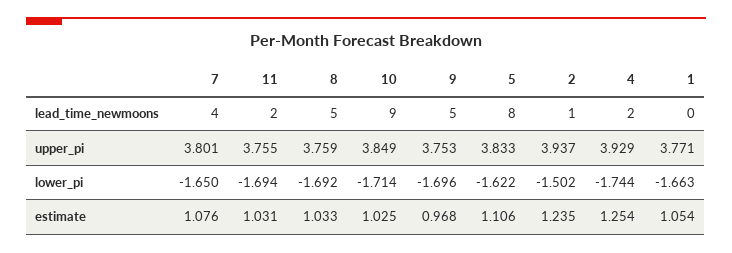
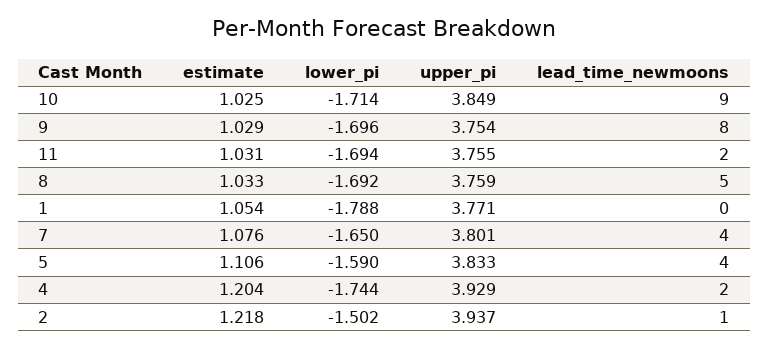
9, lead_time_newmoons: 5 -> 8
5, lead_time_newmoons: 8 -> 4
9, upper_pi: 3.753 -> 3.754
5, lower_pi: -1.622 -> -1.59
1, lower_pi: -1.663 -> -1.788
9, estimate: 0.968 -> 1.029
2, estimate: 1.235 -> 1.218
4, estimate: 1.254 -> 1.204

